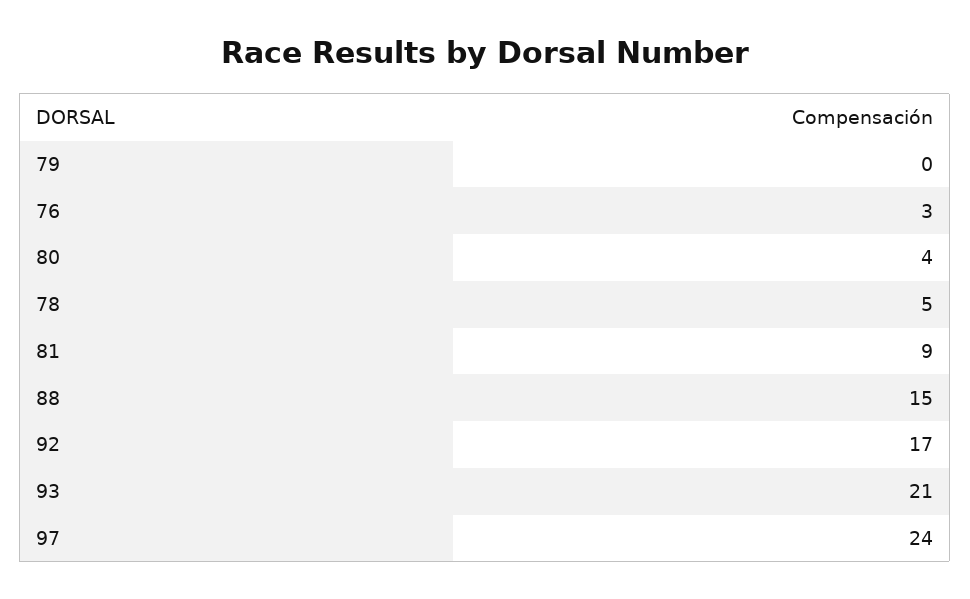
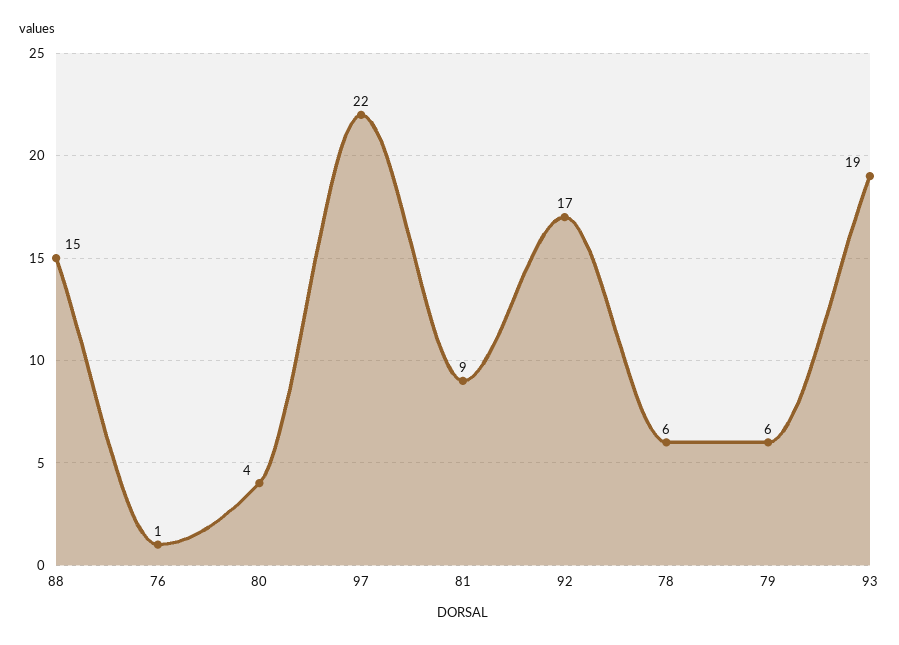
79: 0 -> 6
76: 3 -> 1
78: 5 -> 6
93: 21 -> 19
97: 24 -> 22

